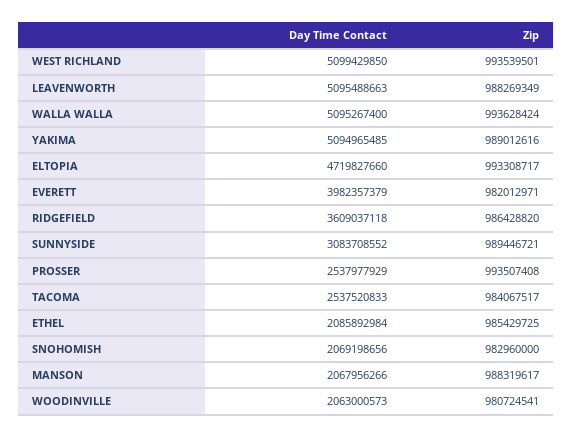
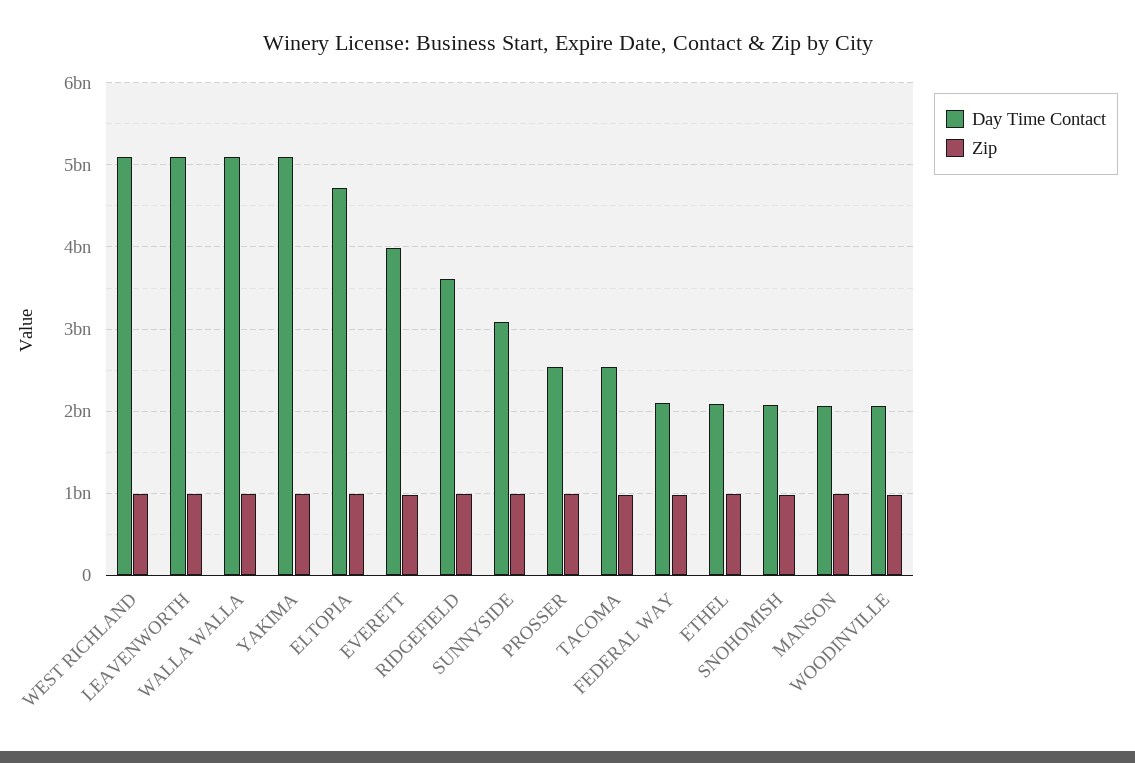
Day Time Contact, FEDERAL WAY: none -> 2100000000
Zip, FEDERAL WAY: none -> 1000000000

